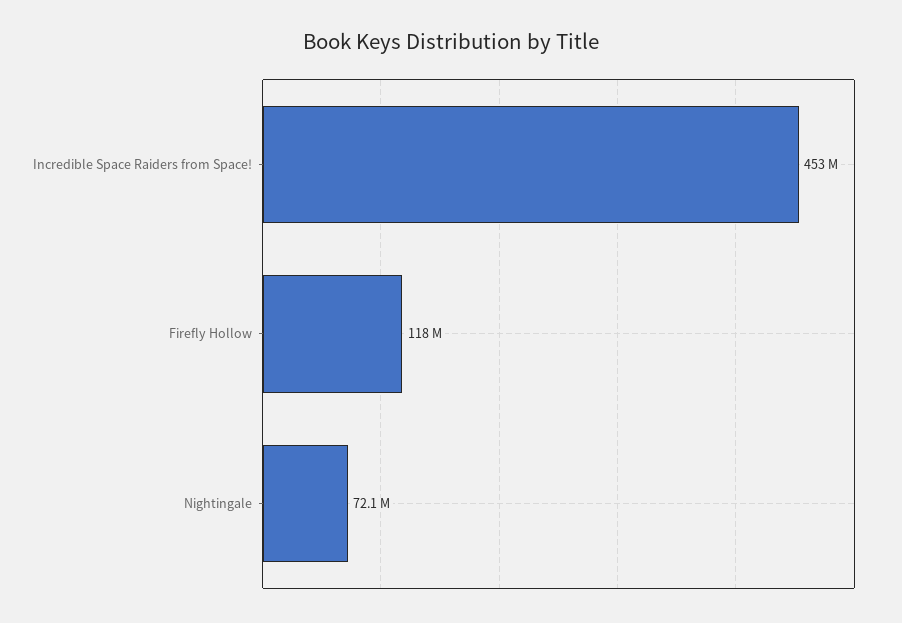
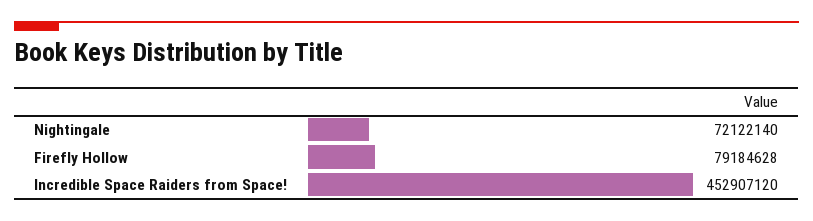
Firefly Hollow: 118000000 -> 79184628

